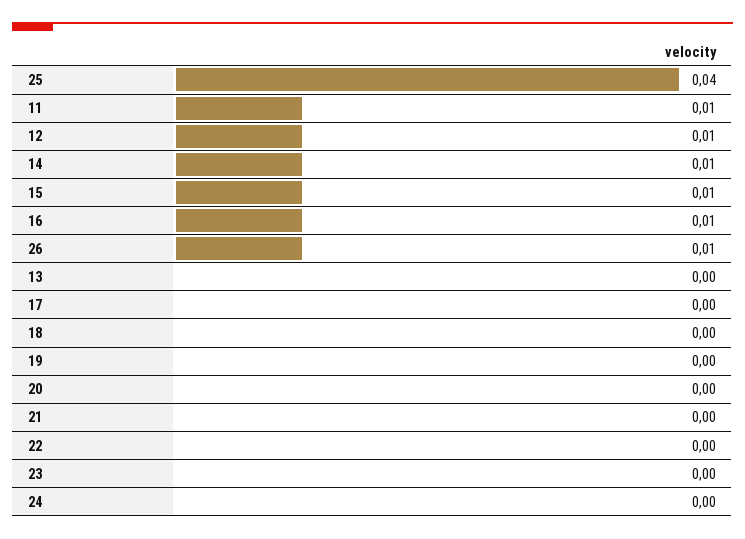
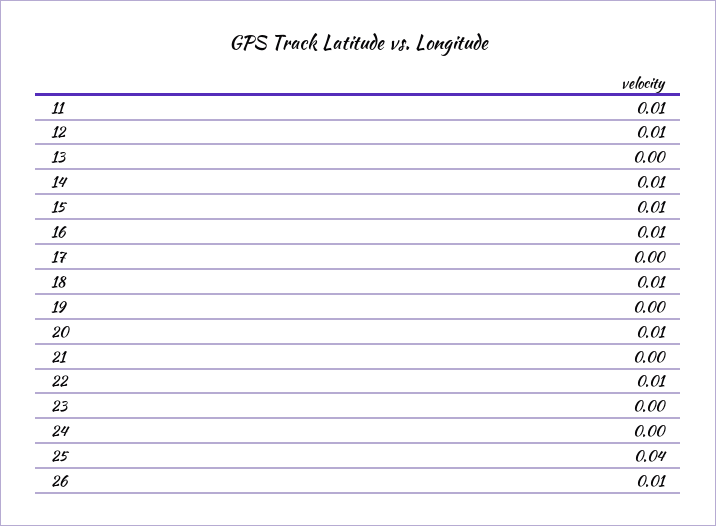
18: 0 -> 0.01
20: 0 -> 0.01
22: 0 -> 0.01

